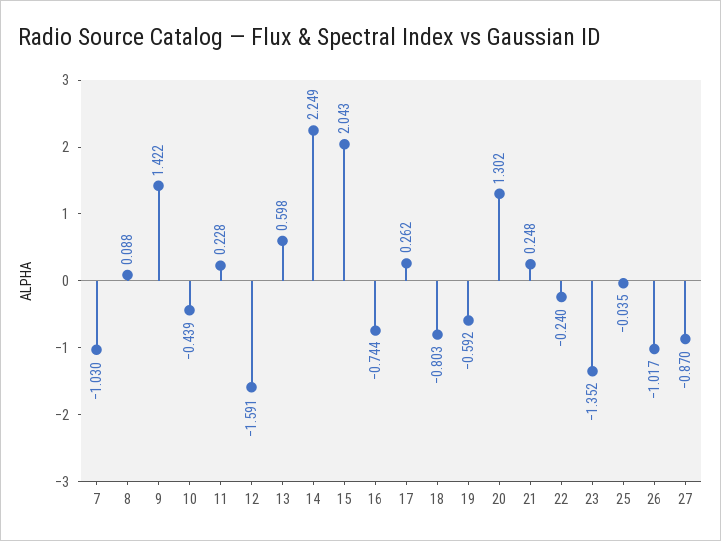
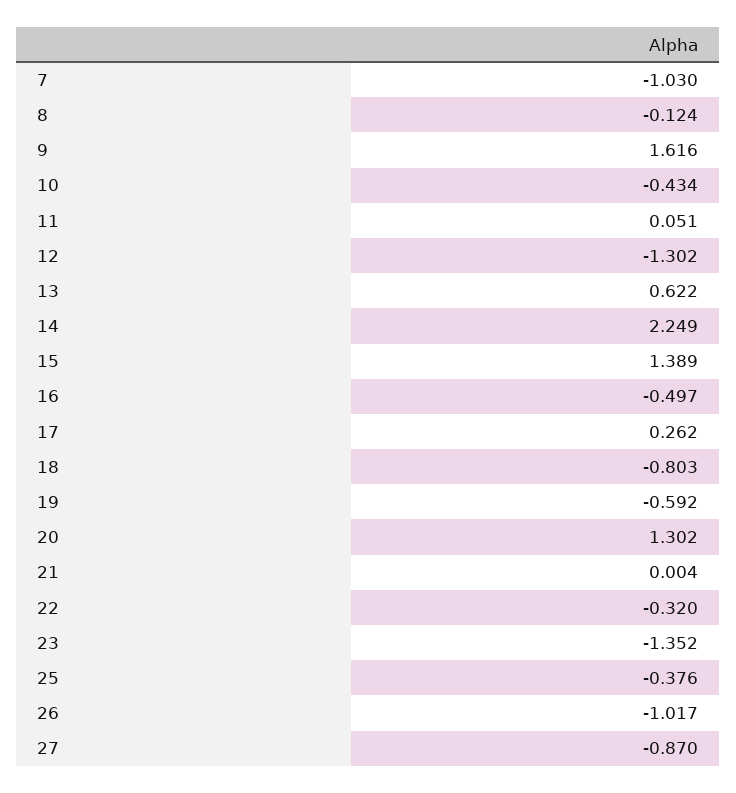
8: 0.088 -> -0.124
9: 1.422 -> 1.616
10: -0.439 -> -0.434
11: 0.228 -> 0.051
12: -1.591 -> -1.302
13: 0.598 -> 0.622
15: 2.043 -> 1.389
16: -0.744 -> -0.497
21: 0.248 -> 0.004
22: -0.24 -> -0.32
25: -0.035 -> -0.376

